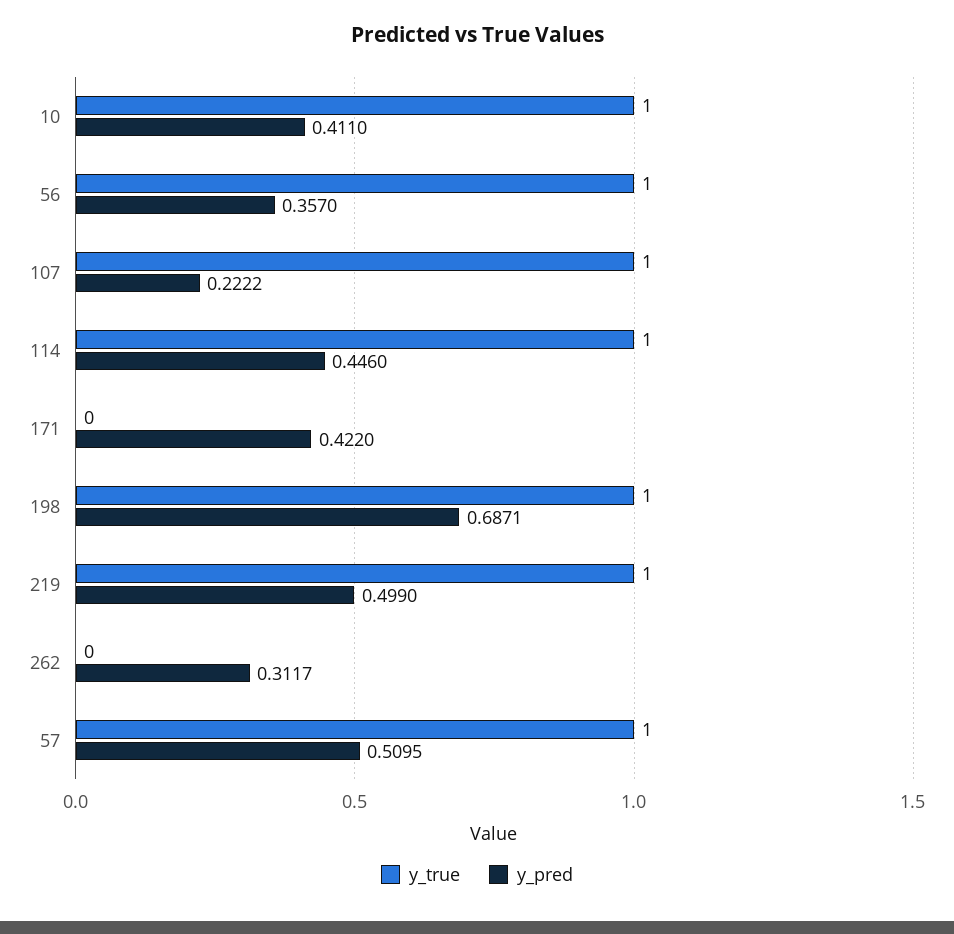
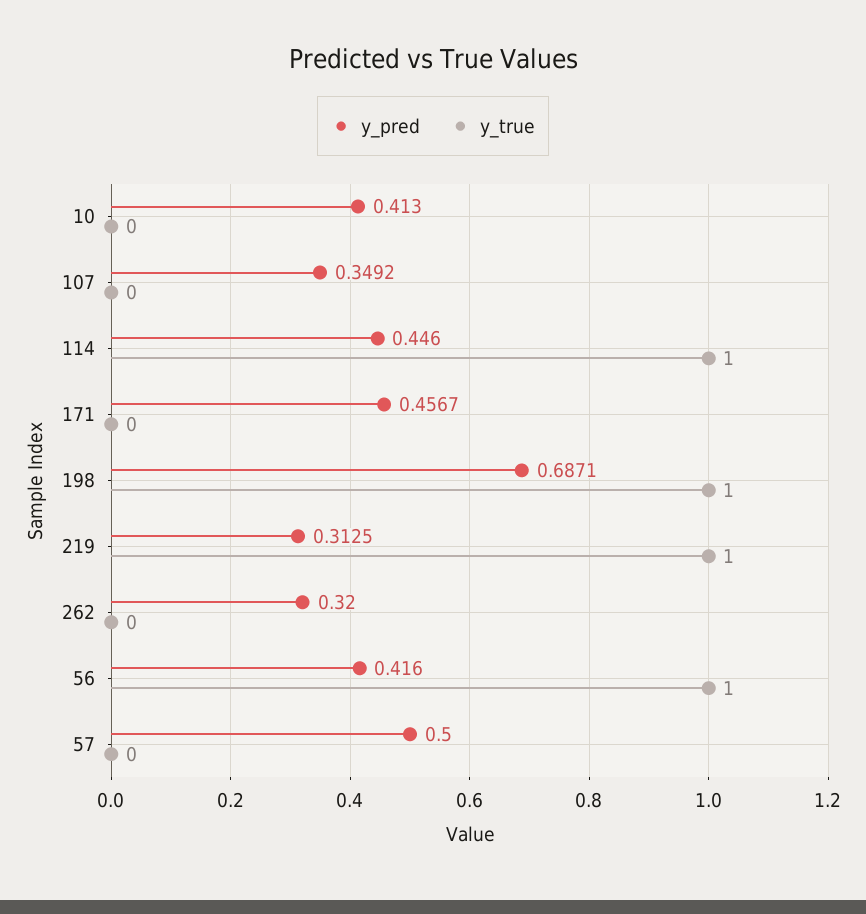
y_true, 10: 1 -> 0
y_pred, 10: 0.411 -> 0.413
y_pred, 56: 0.357 -> 0.416
y_true, 107: 1 -> 0
y_pred, 107: 0.2222 -> 0.3492
y_pred, 171: 0.422 -> 0.4567
y_pred, 219: 0.499 -> 0.3125
y_pred, 262: 0.3117 -> 0.32
y_true, 57: 1 -> 0
y_pred, 57: 0.5095 -> 0.5

